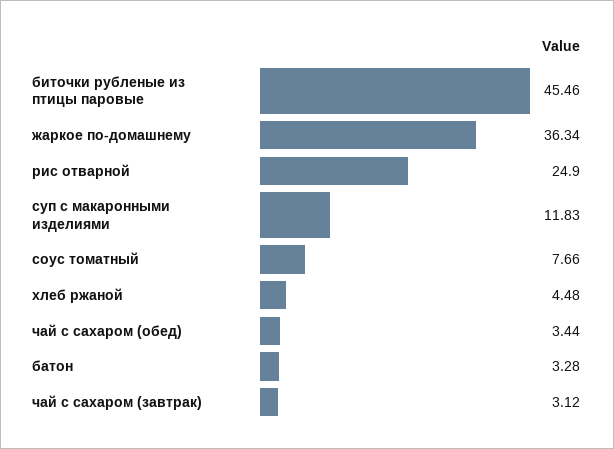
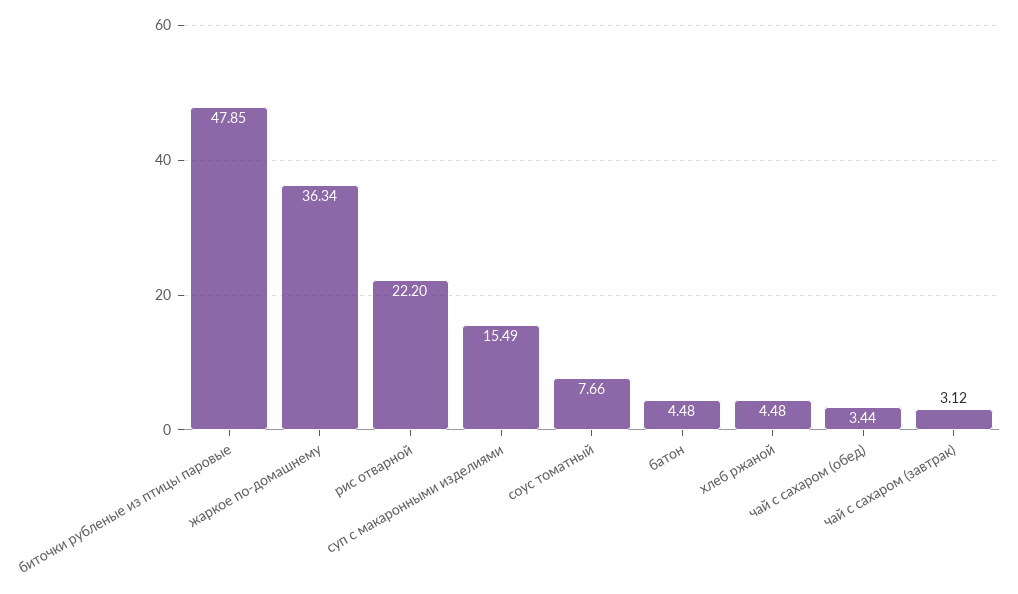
биточки рубленые из птицы паровые: 45.46 -> 47.85
рис отварной: 24.9 -> 22.2
суп с макаронными изделиями: 11.83 -> 15.49
батон: 3.28 -> 4.48

